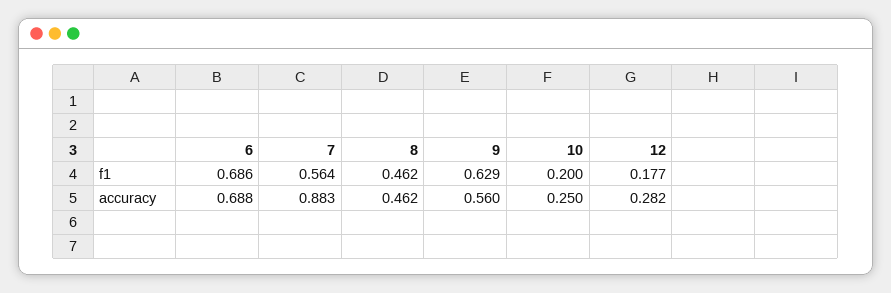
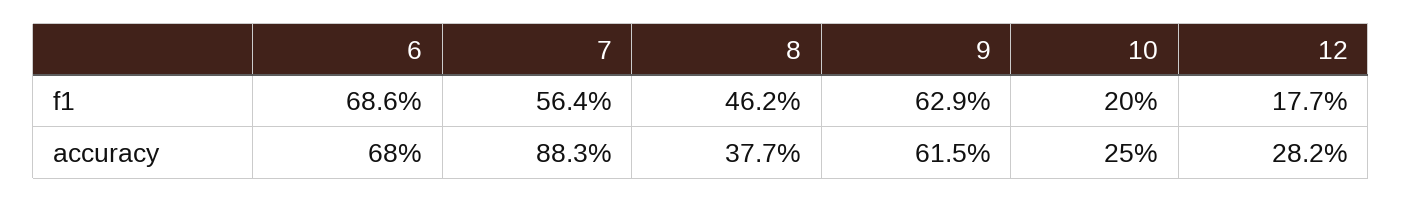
6, accuracy: 0.688 -> 0.68
8, accuracy: 0.462 -> 0.377
9, accuracy: 0.56 -> 0.615

